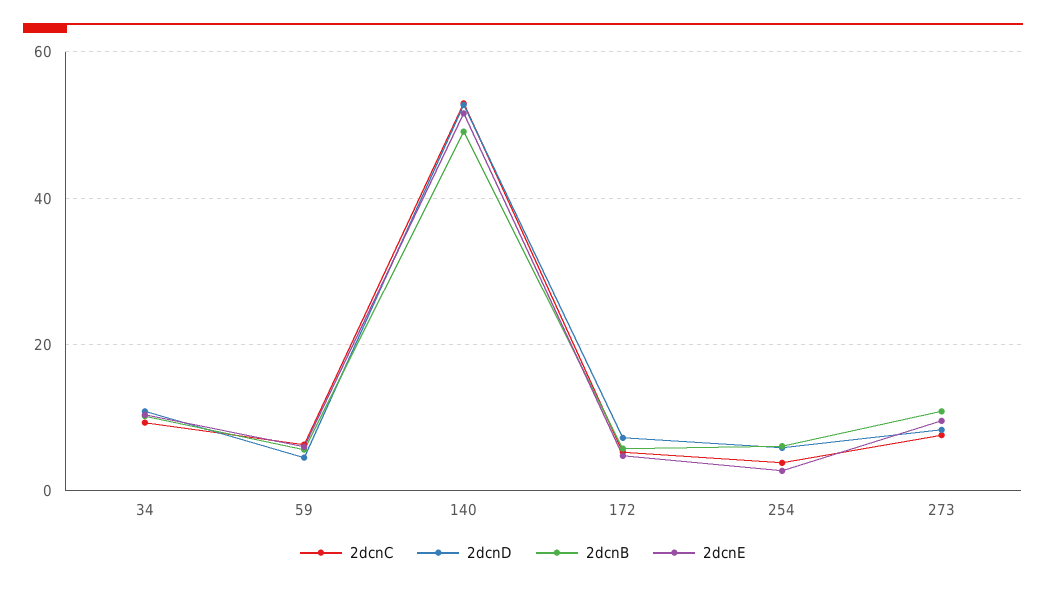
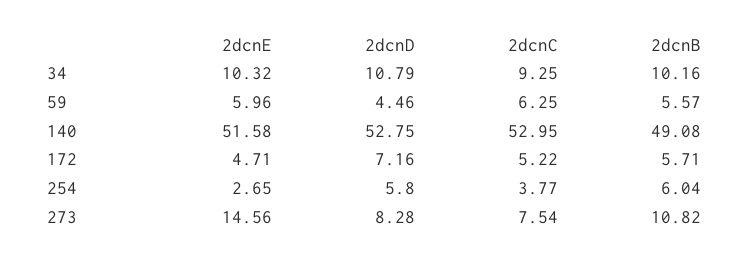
2dcnE, 273: 10 -> 14.56

